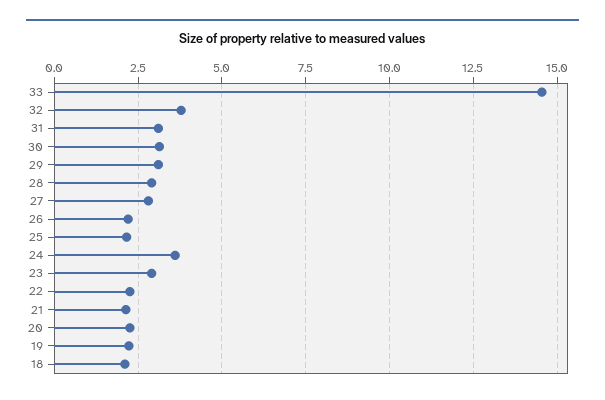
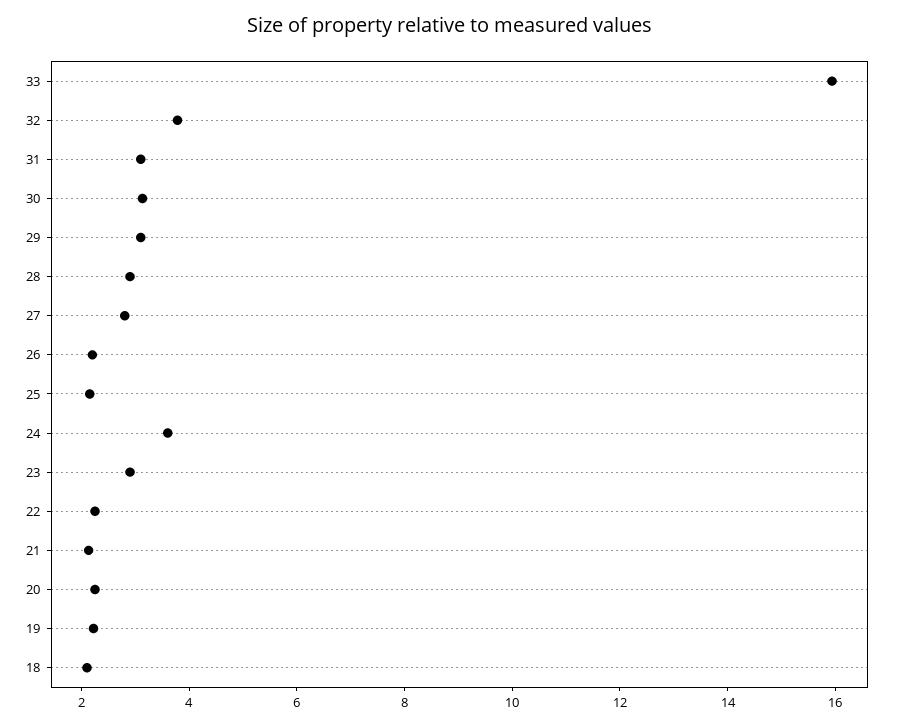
33: 14.5 -> 16

